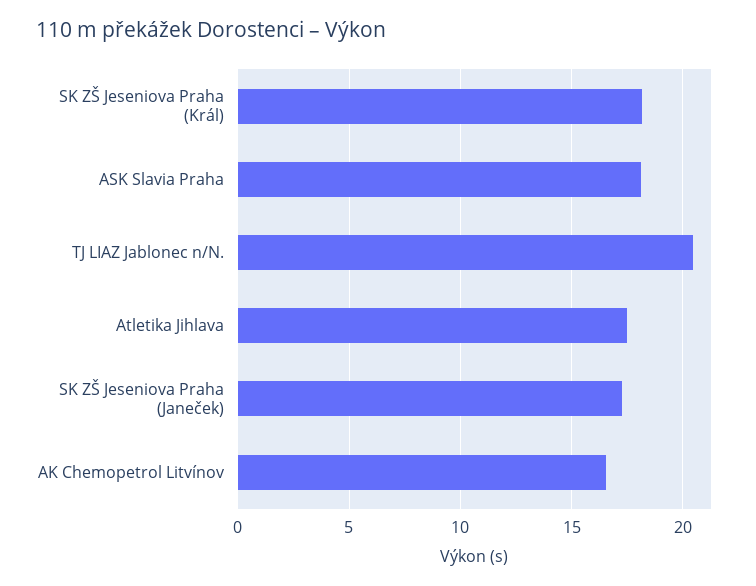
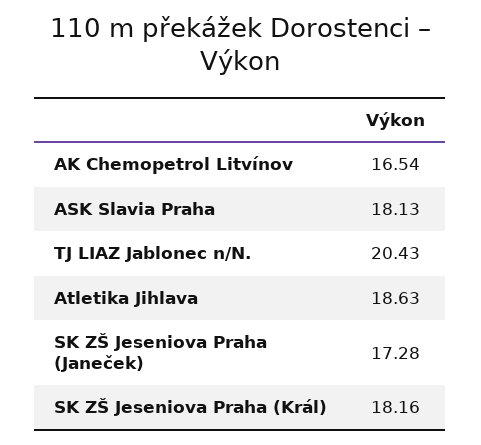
Atletika Jihlava: 17.5 -> 18.63

